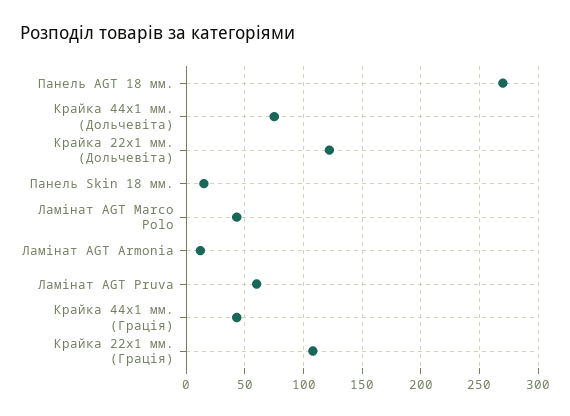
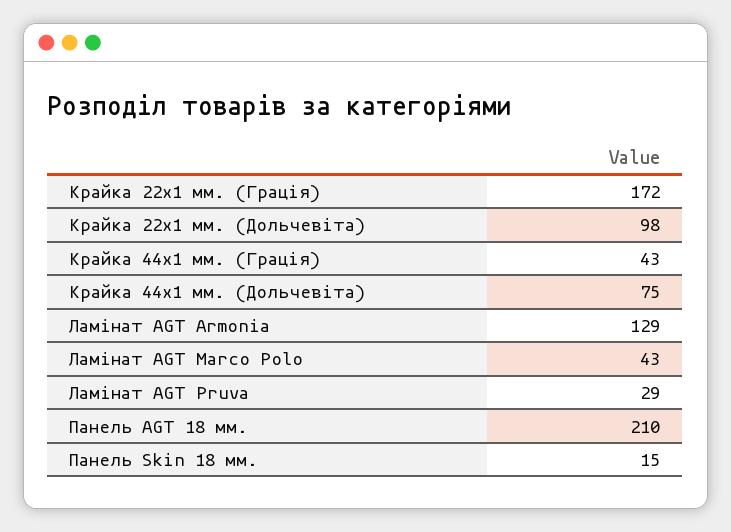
Панель AGT 18 мм.: 270 -> 210
Крайка 22x1 мм. (Дольчевіта): 120 -> 98
Ламінат AGT Armonia: 10 -> 129
Ламінат AGT Pruva: 60 -> 29
Крайка 22x1 мм. (Грація): 110 -> 172

